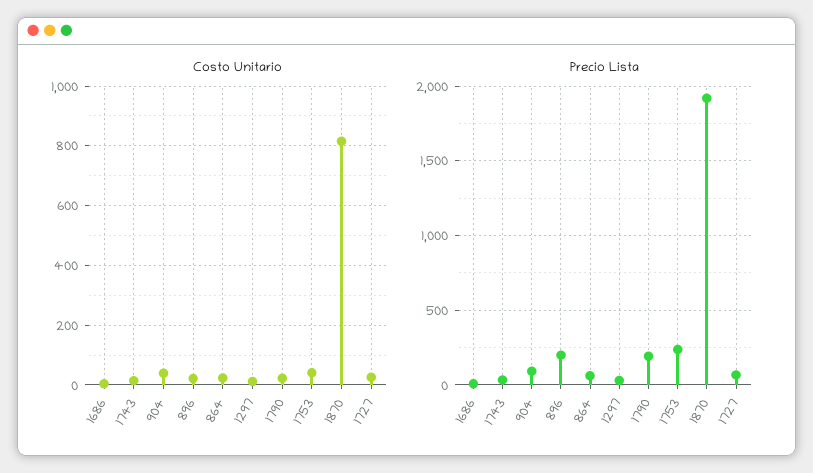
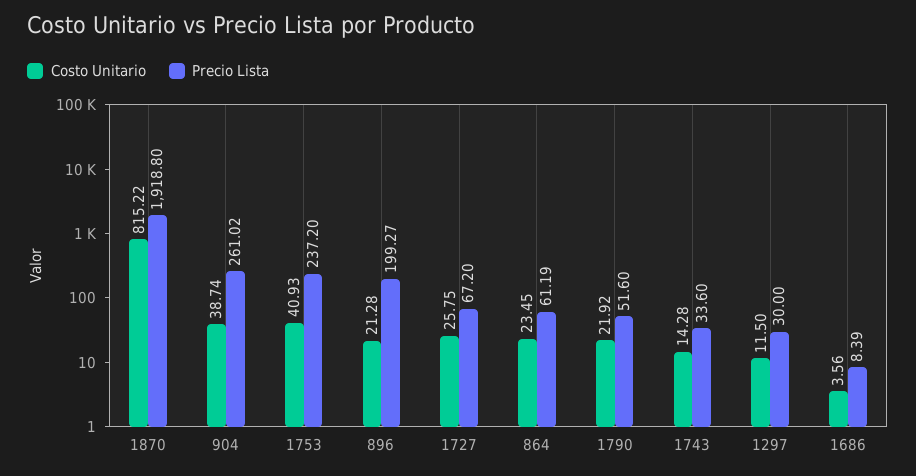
Precio Lista, 904: 100 -> 261.02
Precio Lista, 1790: 200 -> 51.6

